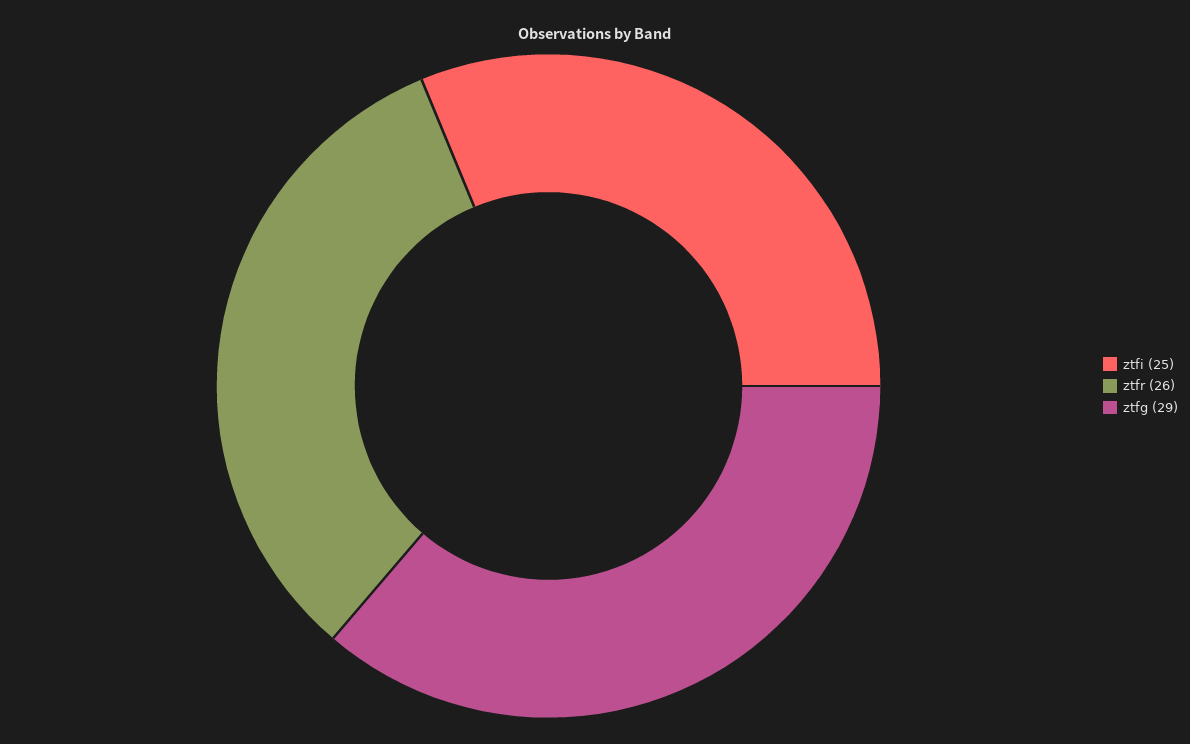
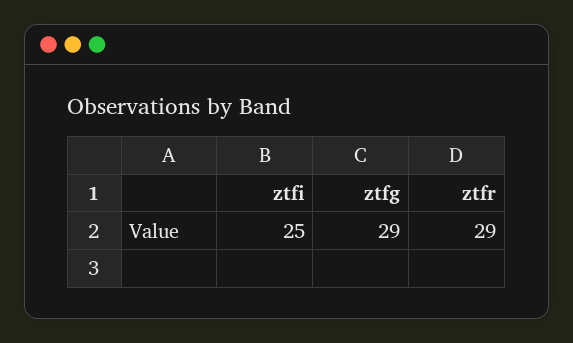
ztfr: 26 -> 29

